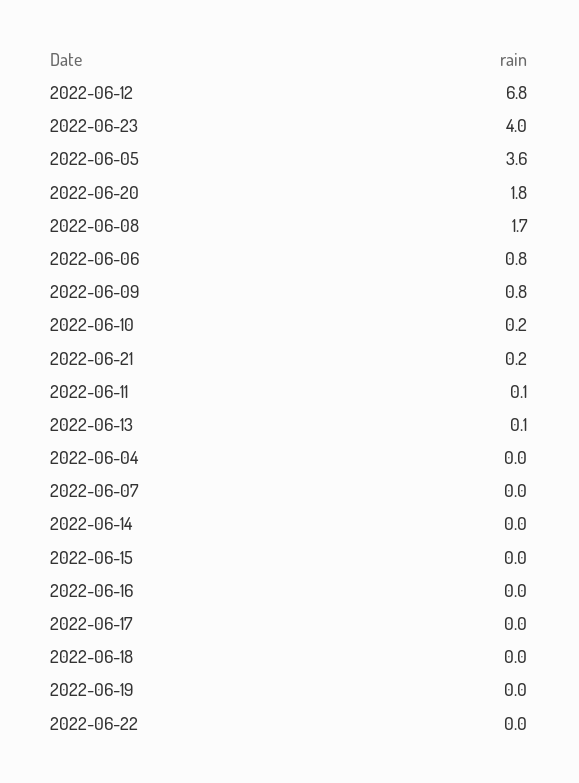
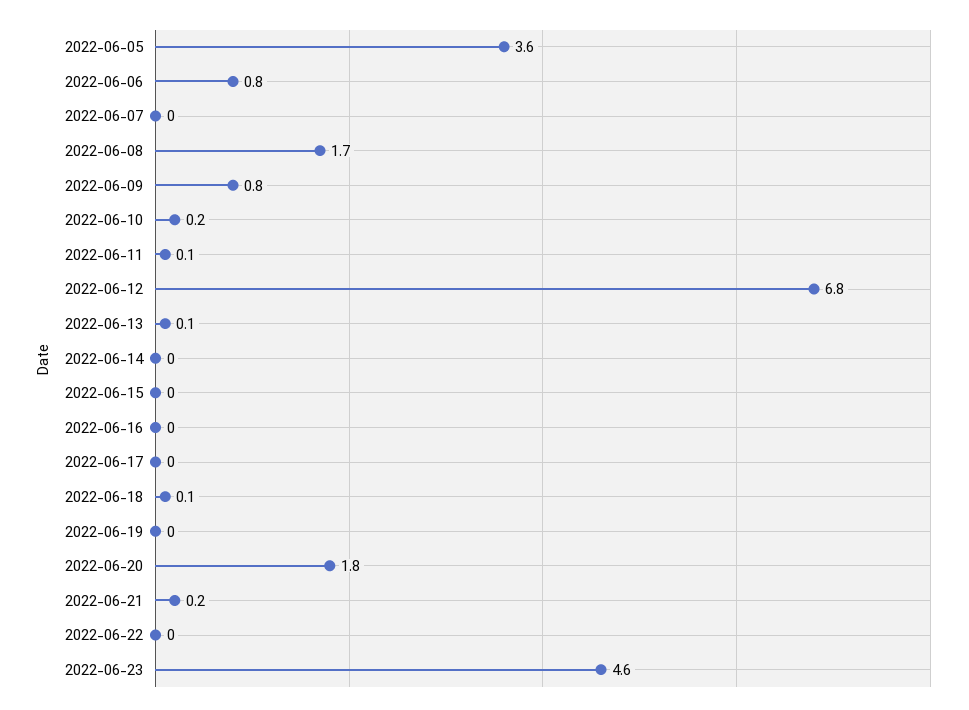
2022-06-23: 4 -> 4.6
2022-06-04: 0 -> none
2022-06-18: 0 -> 0.1

